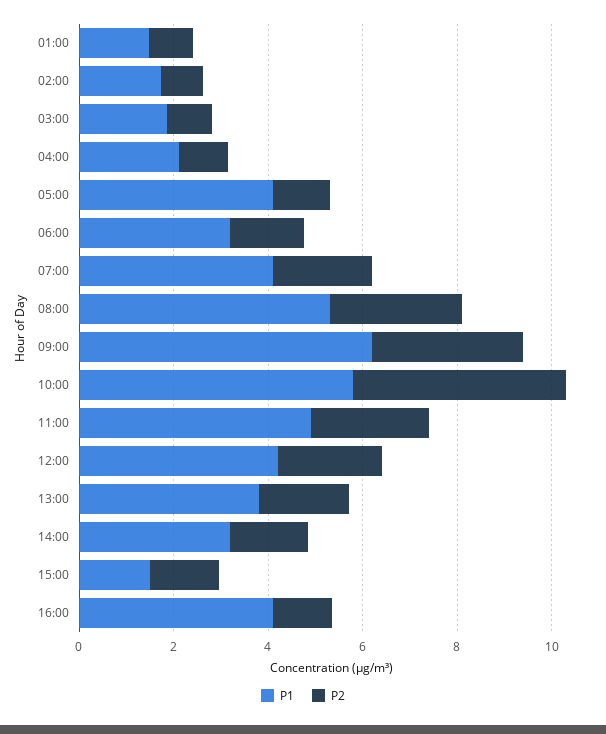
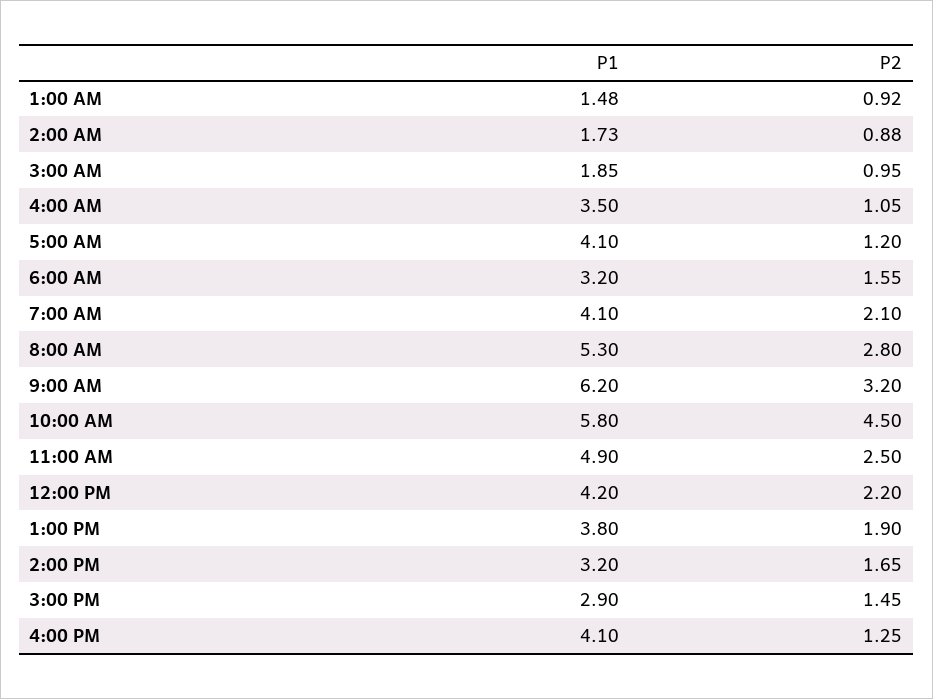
P1, 04:00: 2 -> 3.5
P1, 15:00: 1.5 -> 2.9

